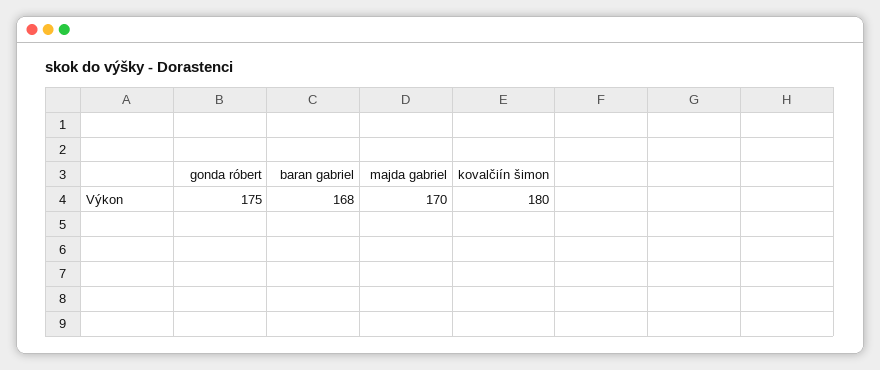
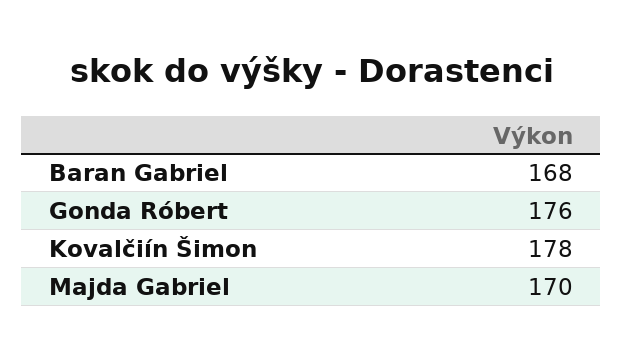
gonda róbert: 175 -> 176
kovalčiín šimon: 180 -> 178

